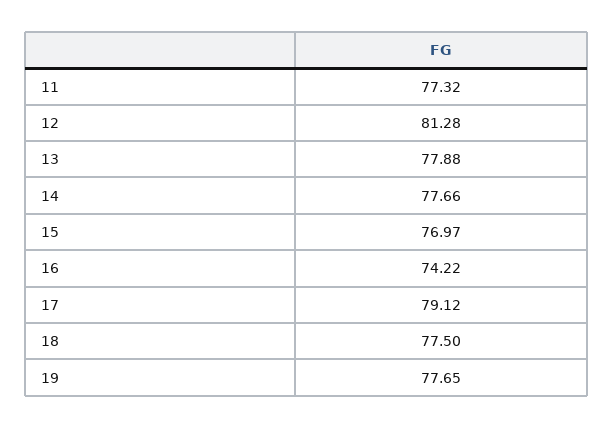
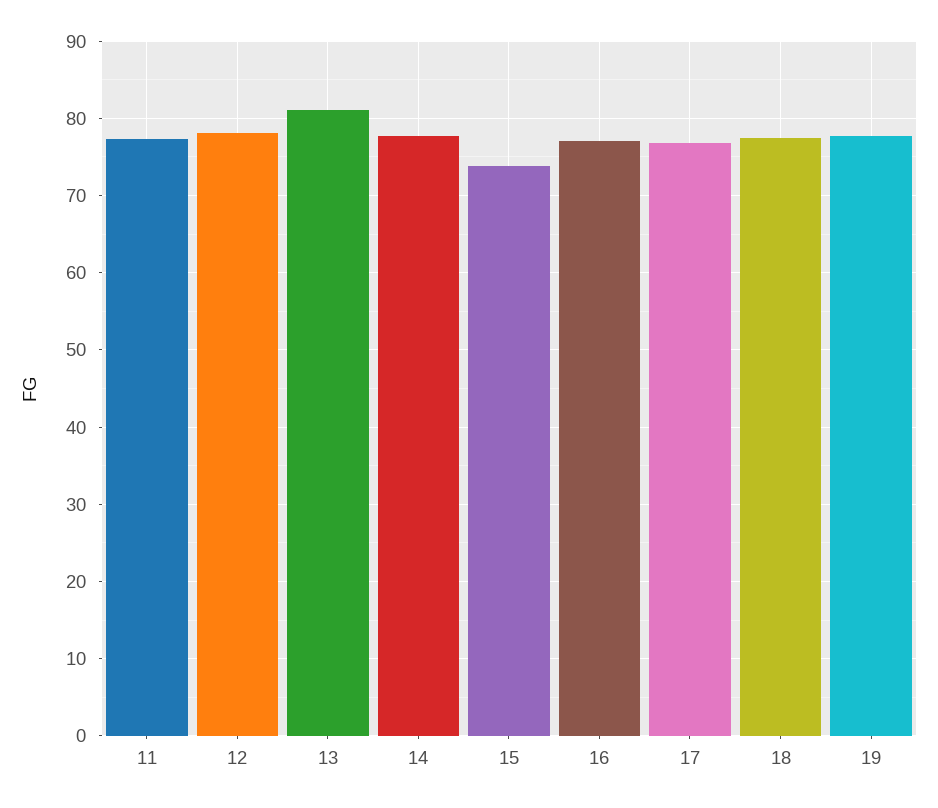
12: 81.28 -> 78
13: 77.88 -> 81
15: 76.97 -> 74
16: 74.22 -> 77
17: 79.12 -> 77

